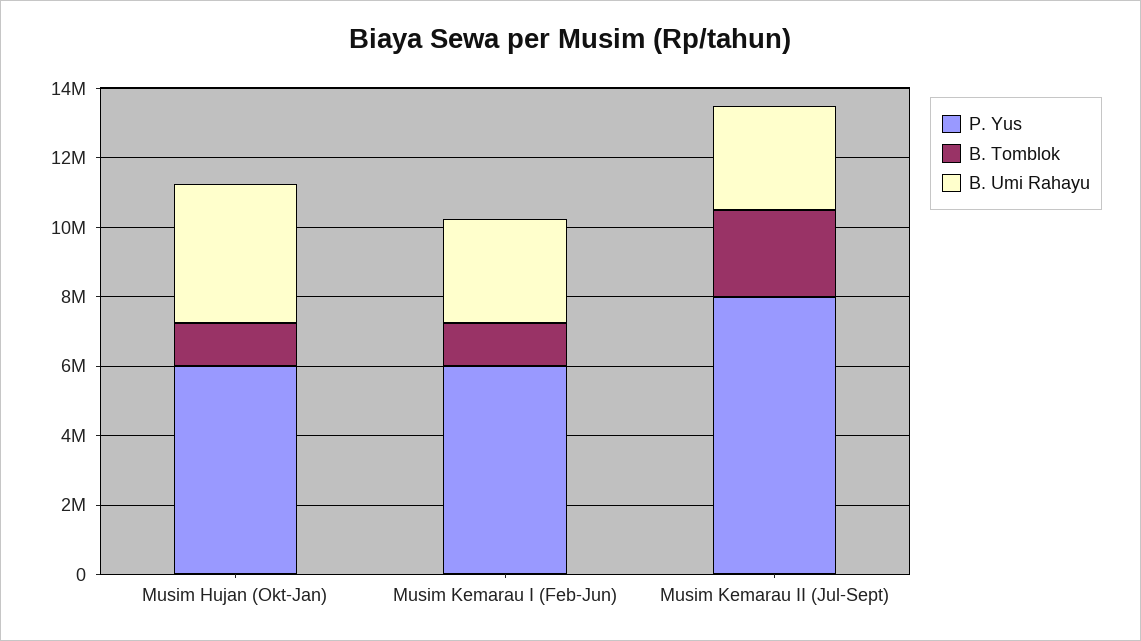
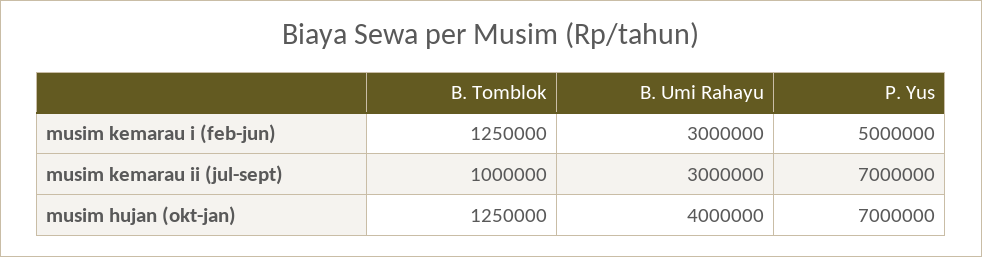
P. Yus, Musim Hujan (Okt-Jan): 6000000 -> 7000000
P. Yus, Musim Kemarau I (Feb-Jun): 6000000 -> 5000000
P. Yus, Musim Kemarau II (Jul-Sept): 8000000 -> 7000000
B. Tomblok, Musim Kemarau II (Jul-Sept): 2500000 -> 1000000

